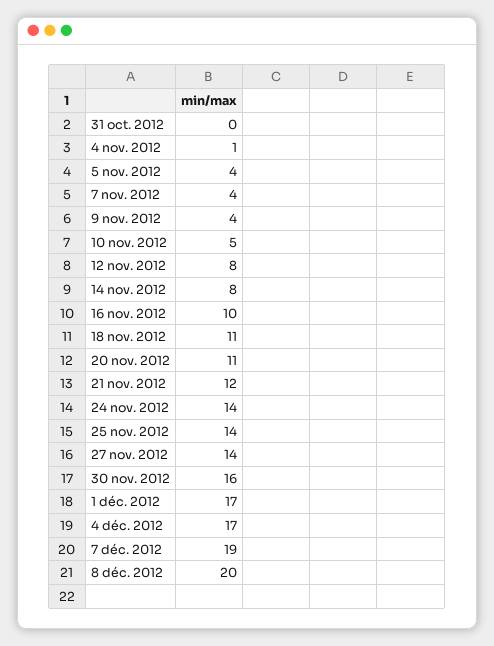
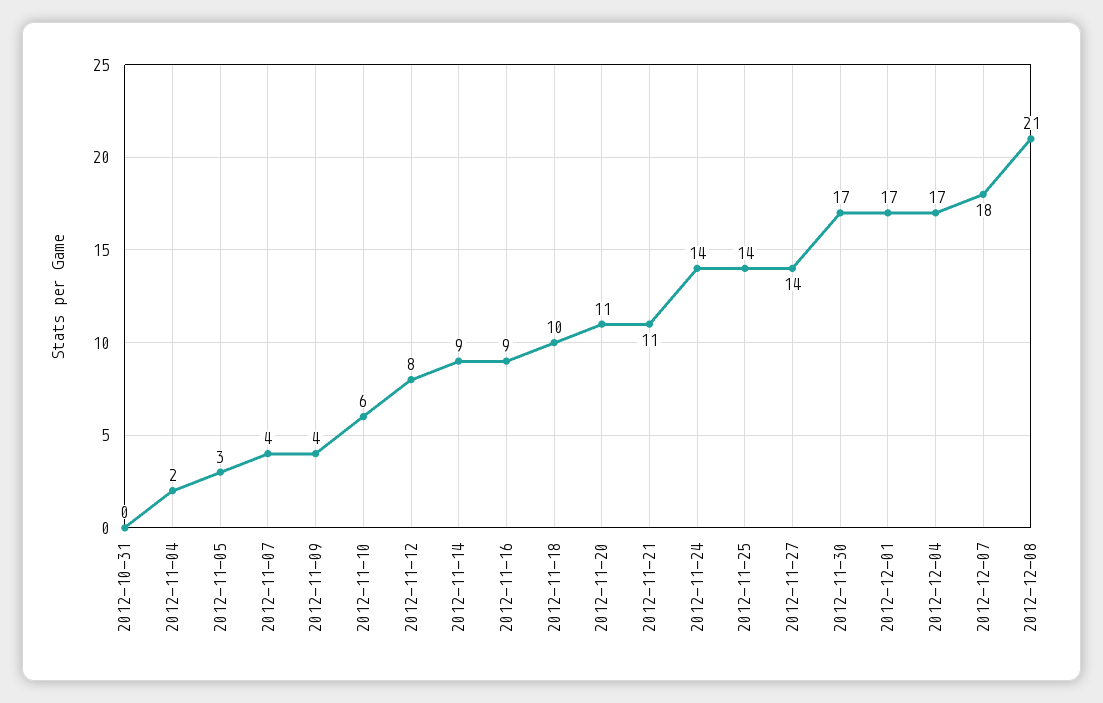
4 nov. 2012: 1 -> 2
5 nov. 2012: 4 -> 3
10 nov. 2012: 5 -> 6
14 nov. 2012: 8 -> 9
16 nov. 2012: 10 -> 9
18 nov. 2012: 11 -> 10
21 nov. 2012: 12 -> 11
30 nov. 2012: 16 -> 17
7 déc. 2012: 19 -> 18
8 déc. 2012: 20 -> 21

